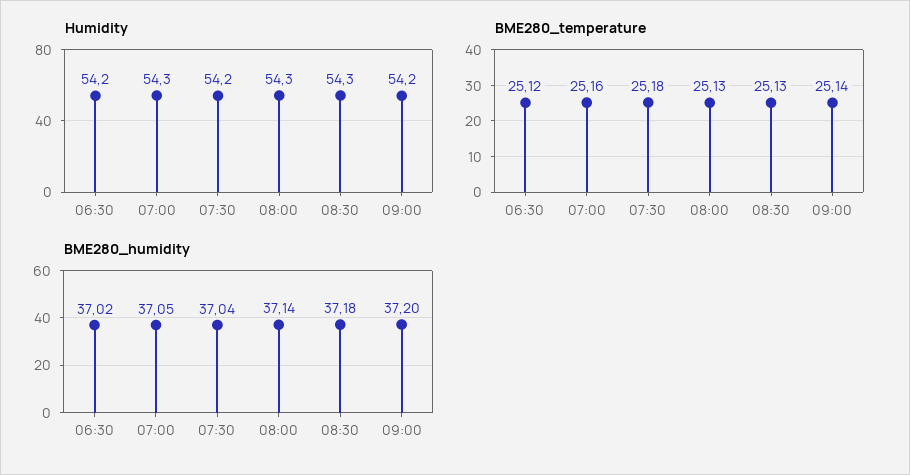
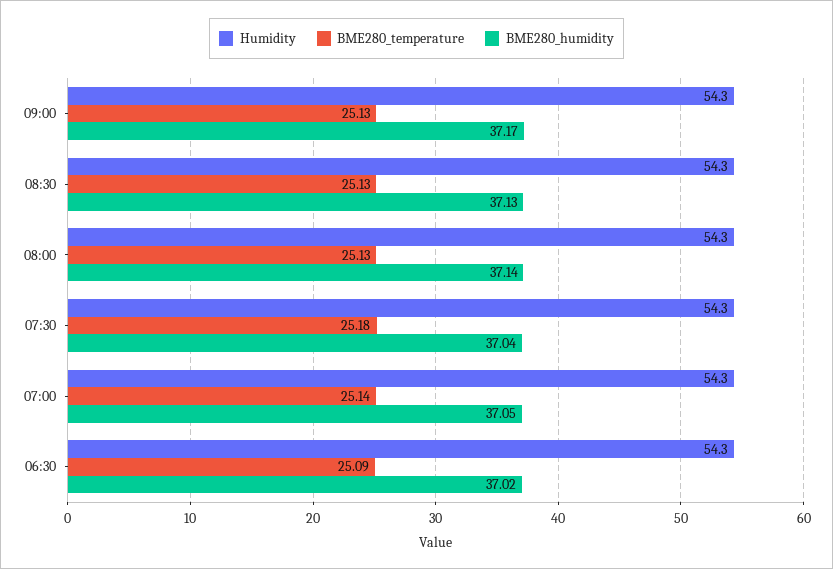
Humidity, 06:30: 54.2 -> 54.3
Humidity, 07:30: 54.2 -> 54.3
Humidity, 09:00: 54.2 -> 54.3
BME280_temperature, 06:30: 25.12 -> 25.09
BME280_temperature, 07:00: 25.16 -> 25.14
BME280_temperature, 09:00: 25.14 -> 25.13
BME280_humidity, 08:30: 37.18 -> 37.13
BME280_humidity, 09:00: 37.2 -> 37.17

